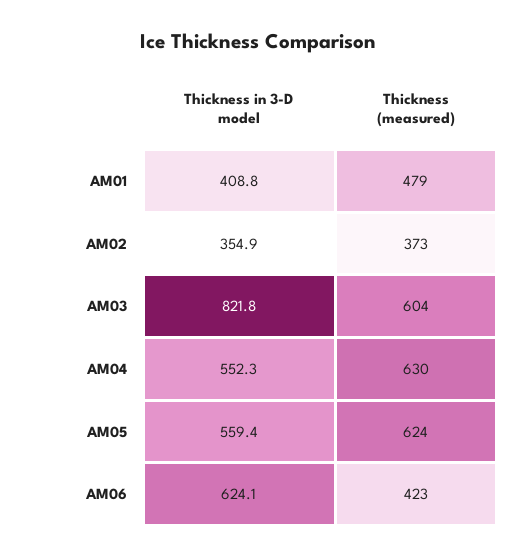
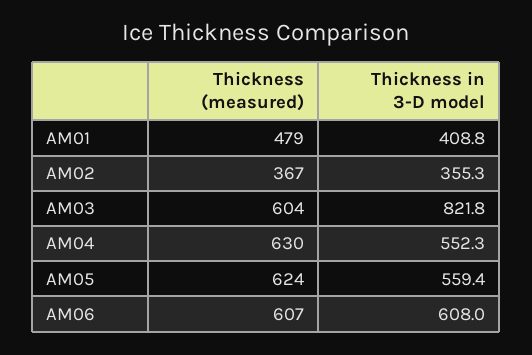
Thickness in 3-D model, AM02: 354.9 -> 355.3
Thickness (measured), AM02: 373 -> 367
Thickness in 3-D model, AM06: 624.1 -> 608
Thickness (measured), AM06: 423 -> 607

